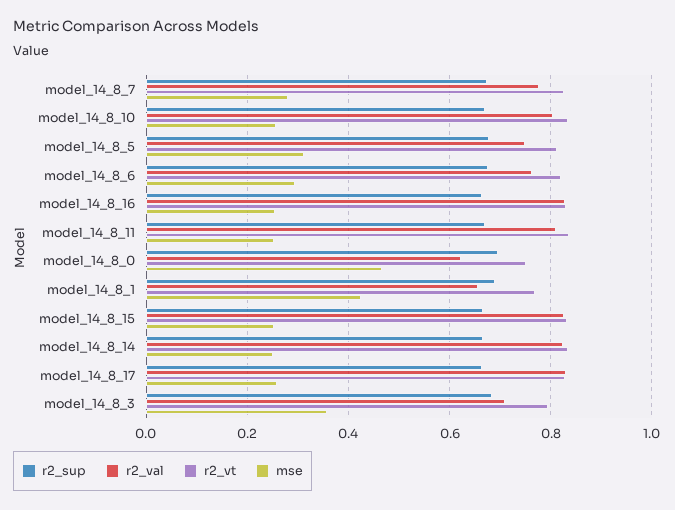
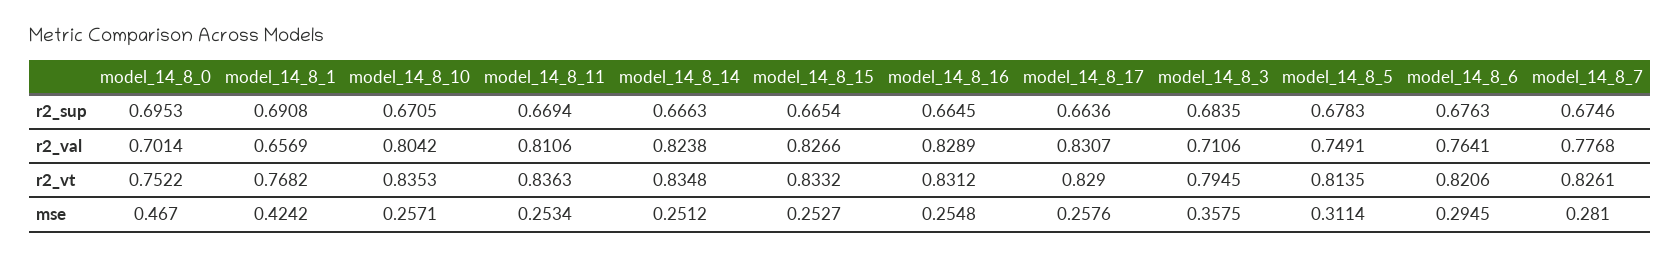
r2_val, model_14_8_0: 0.62 -> 0.7014

